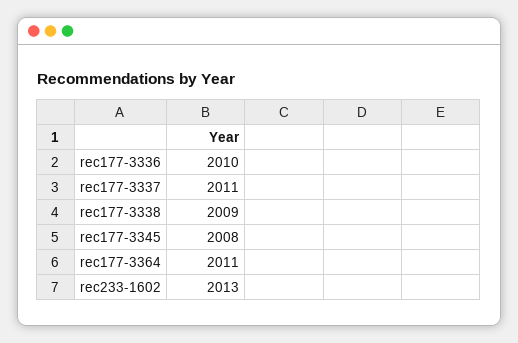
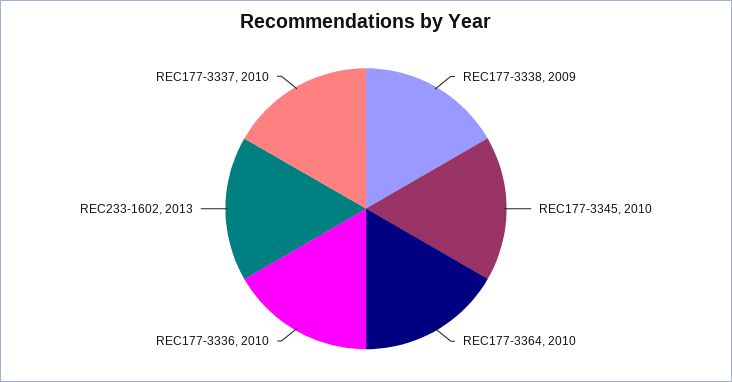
rec177-3337: 2011 -> 2010
rec177-3345: 2008 -> 2010
rec177-3364: 2011 -> 2010

